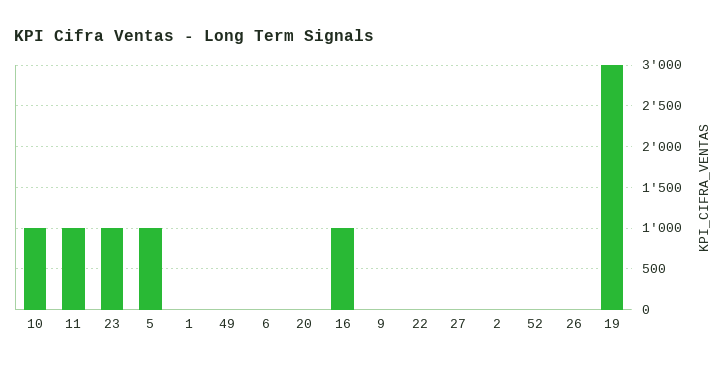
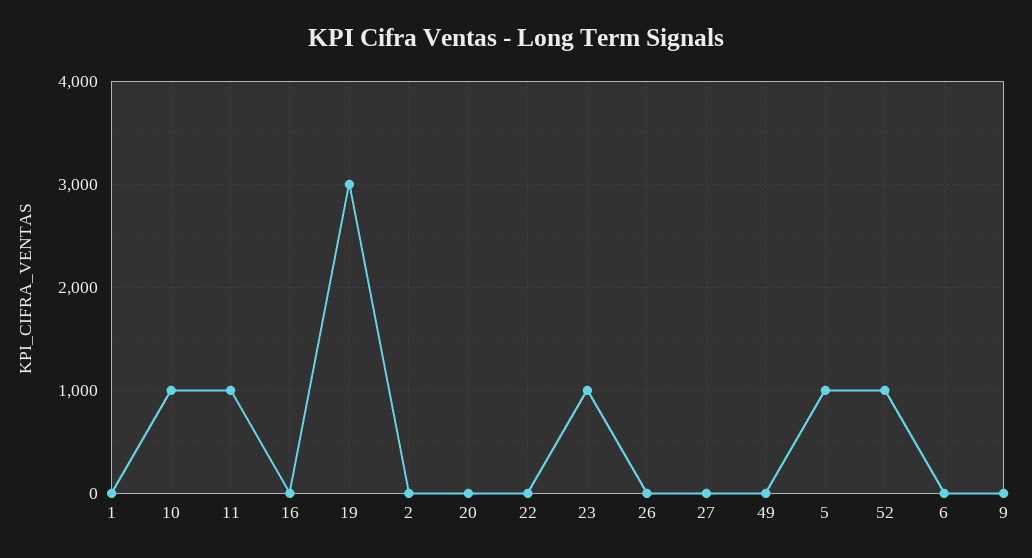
16: 1000 -> 0
52: 0 -> 1000

